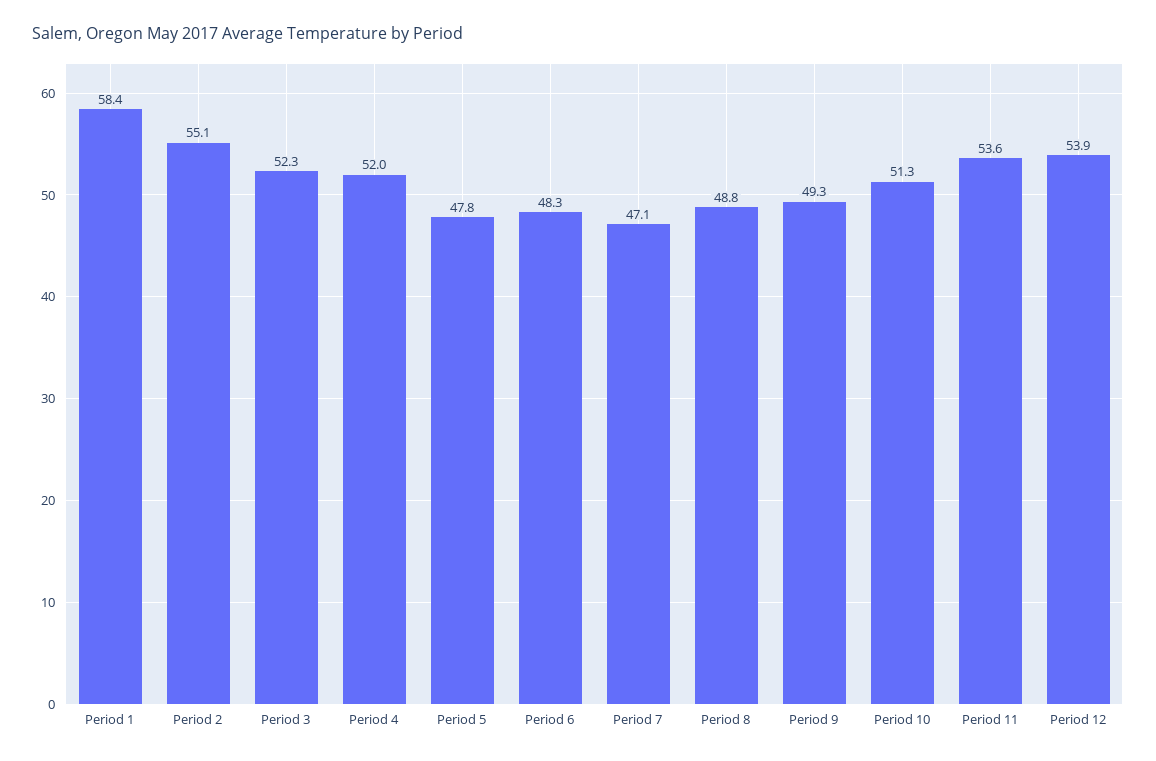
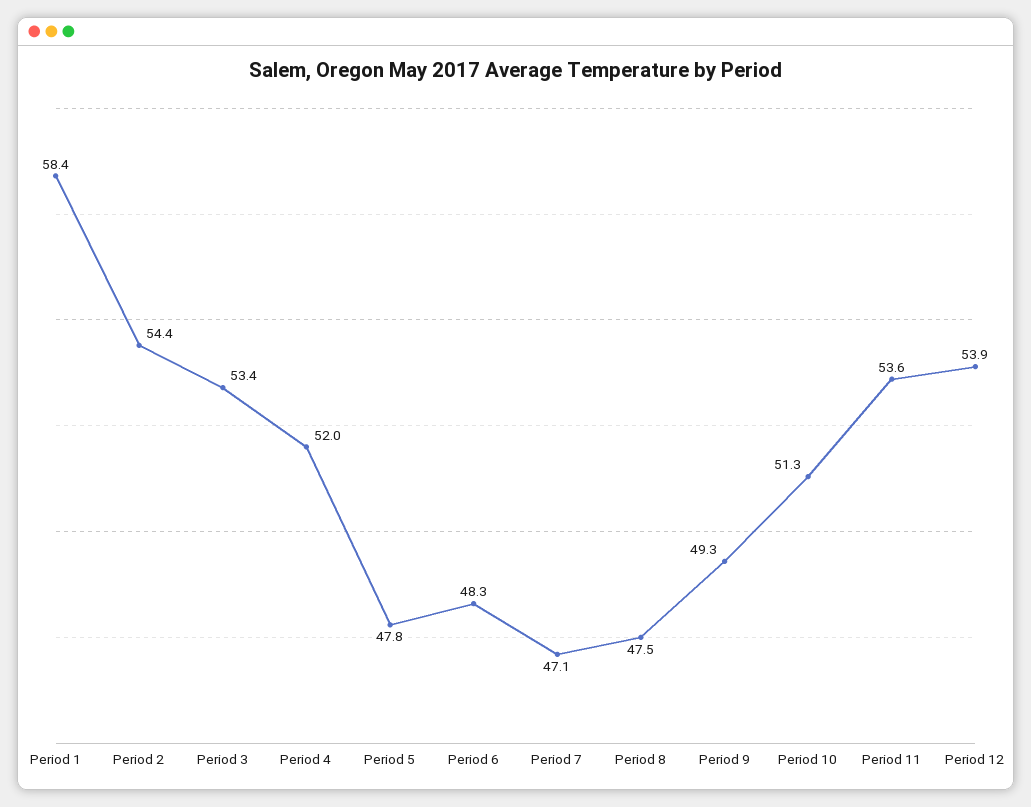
Period 2: 55.1 -> 54.4
Period 3: 52.3 -> 53.4
Period 8: 48.8 -> 47.5

